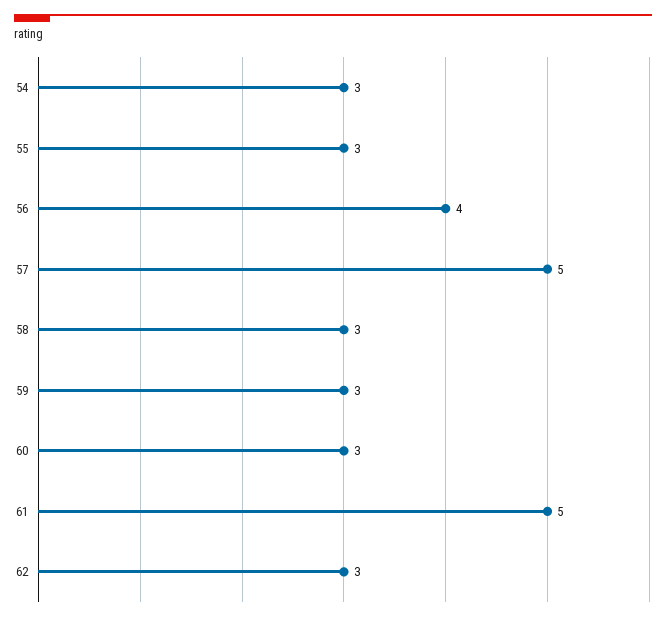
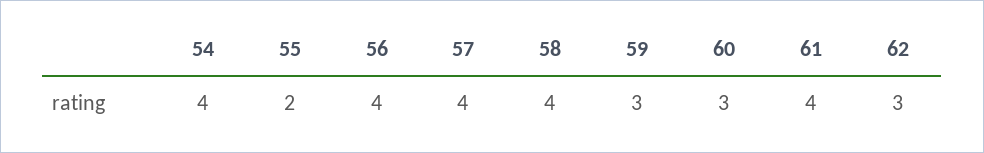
54: 3 -> 4
55: 3 -> 2
57: 5 -> 4
58: 3 -> 4
61: 5 -> 4

